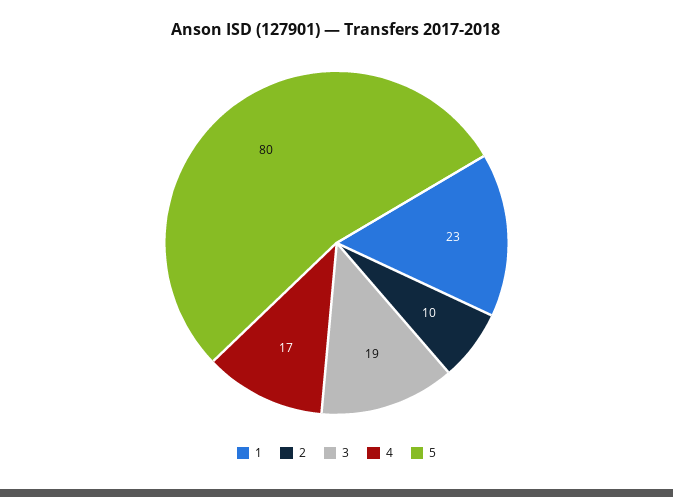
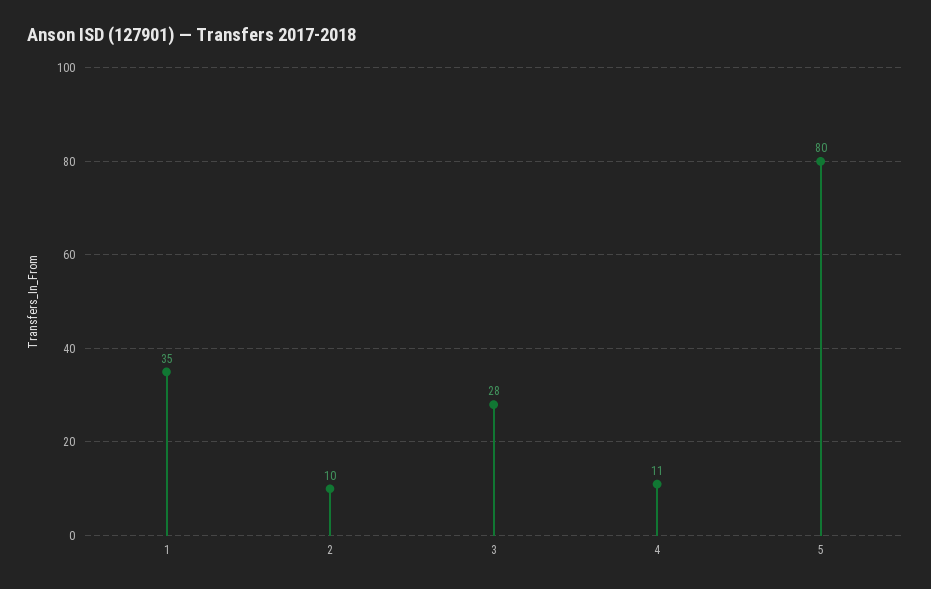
1: 23 -> 35
3: 19 -> 28
4: 17 -> 11

